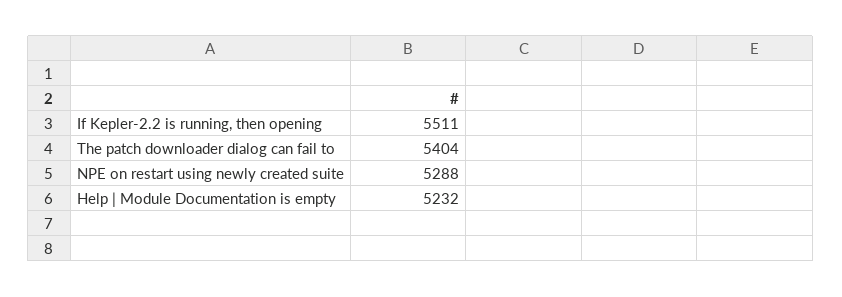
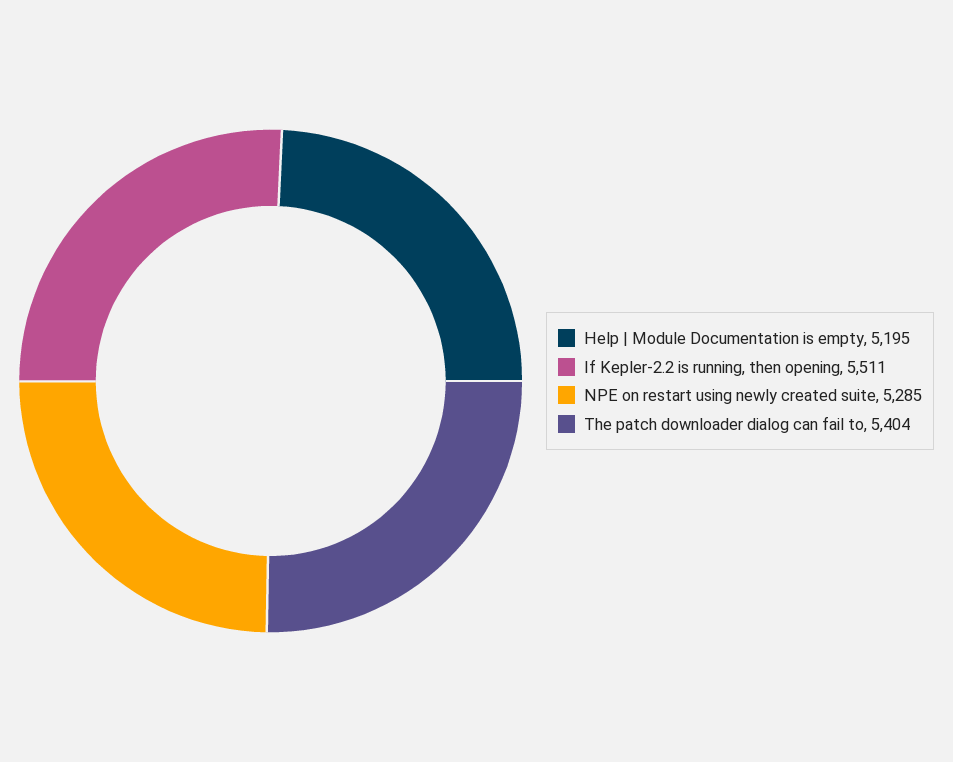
NPE on restart using newly created suite: 5288 -> 5285
Help | Module Documentation is empty: 5232 -> 5195

